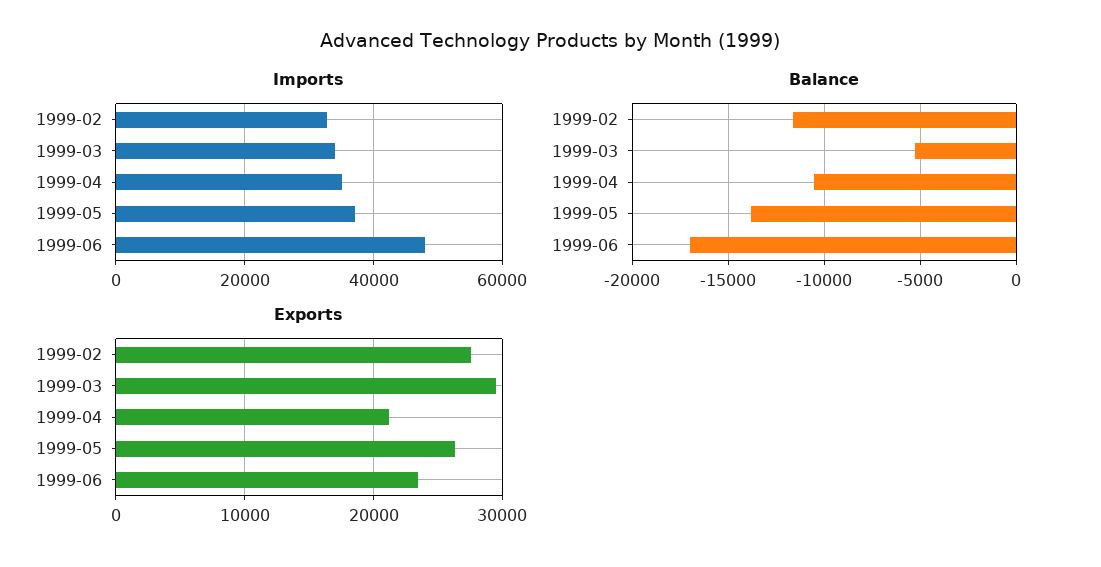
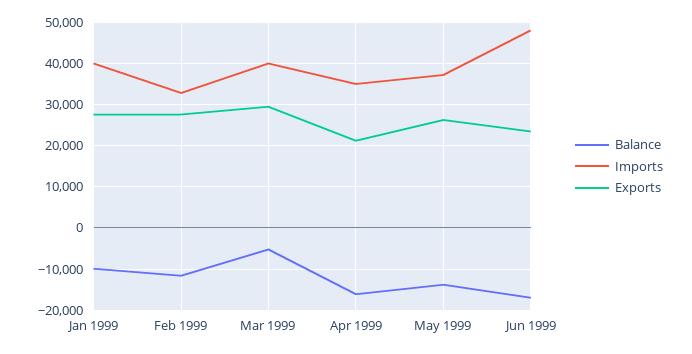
Imports, 1999-03: 34000 -> 40000
Balance, 1999-04: -10500 -> -16000
Balance, Jan 1999: none -> -10000
Imports, Jan 1999: none -> 40000
Exports, Jan 1999: none -> 28000

